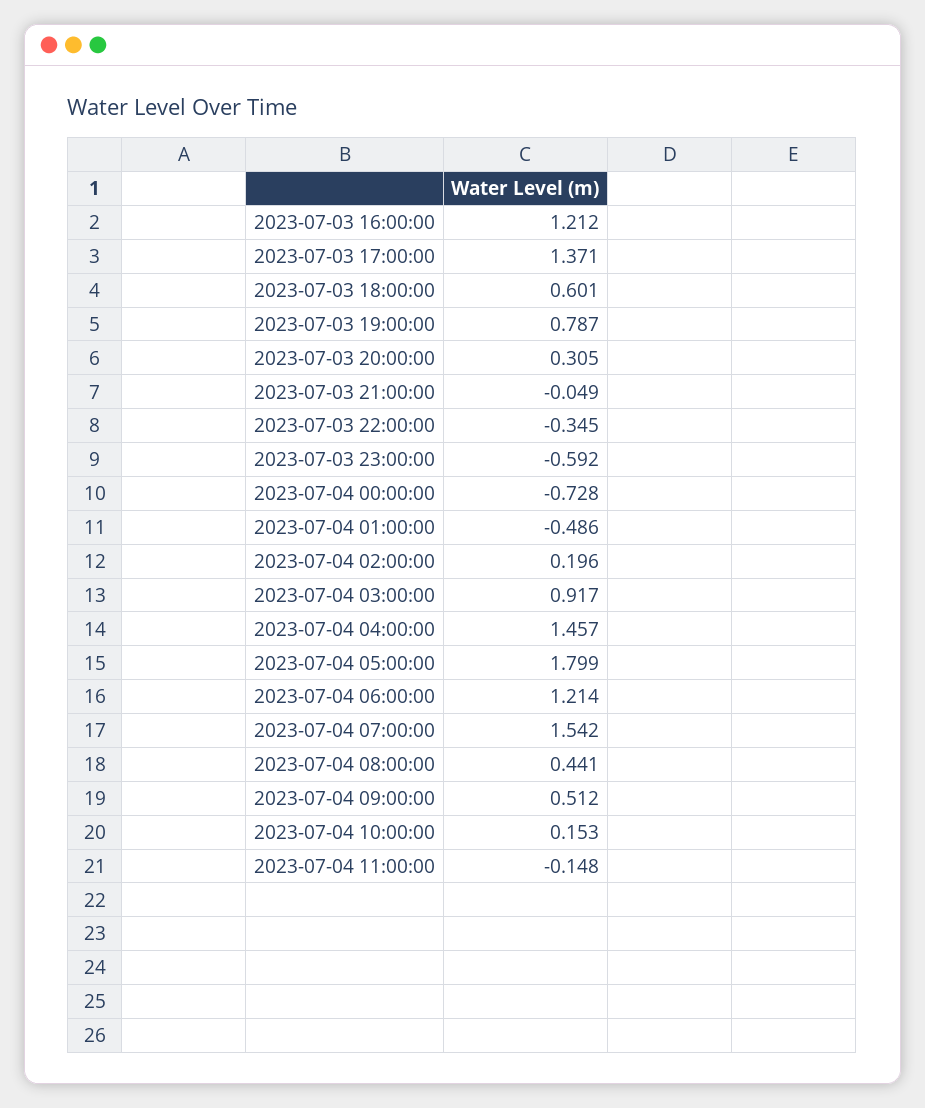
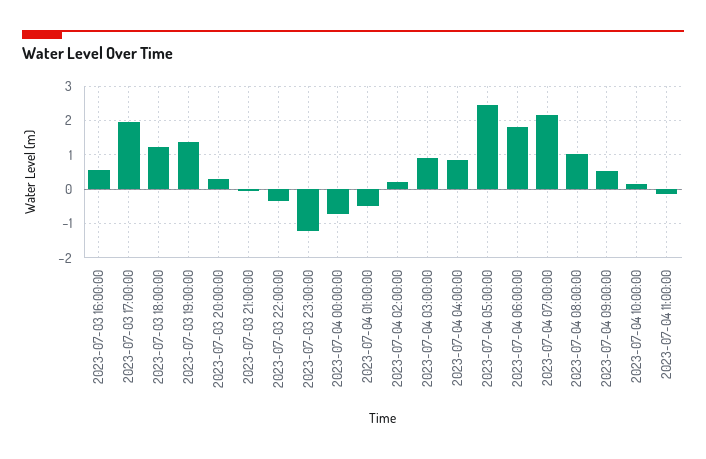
2023-07-03 16:00:00: 1.212 -> 0.6
2023-07-03 17:00:00: 1.371 -> 2
2023-07-03 18:00:00: 0.601 -> 1.2
2023-07-03 19:00:00: 0.787 -> 1.4
2023-07-03 23:00:00: -0.592 -> -1.2
2023-07-04 04:00:00: 1.457 -> 0.8
2023-07-04 05:00:00: 1.799 -> 2.4
2023-07-04 06:00:00: 1.214 -> 1.8
2023-07-04 07:00:00: 1.542 -> 2.2
2023-07-04 08:00:00: 0.441 -> 1

